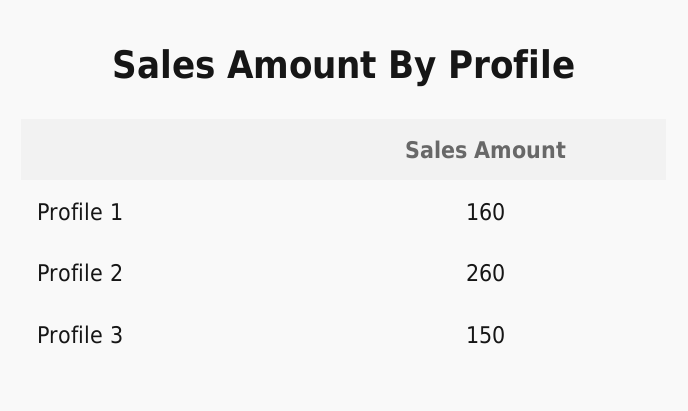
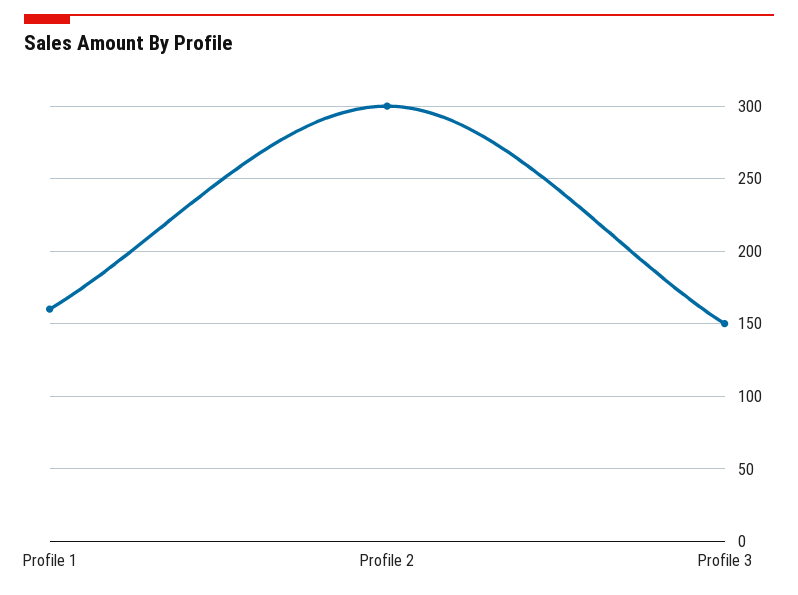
Profile 2: 260 -> 300

